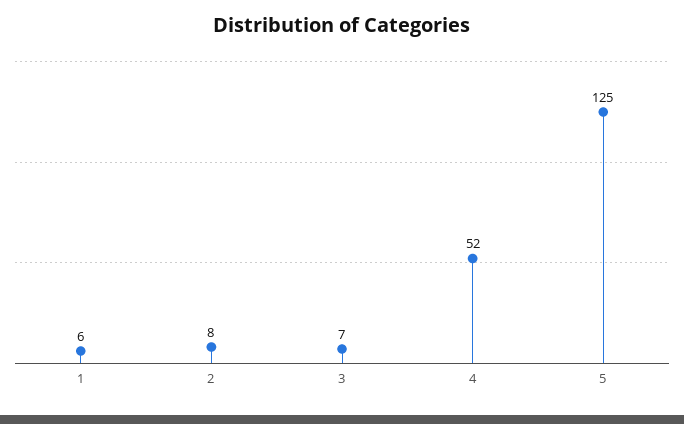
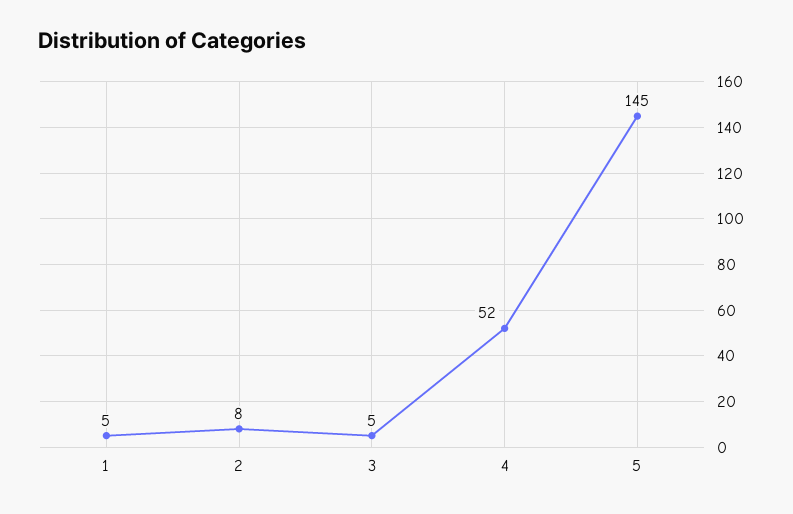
1: 6 -> 5
3: 7 -> 5
5: 125 -> 145

